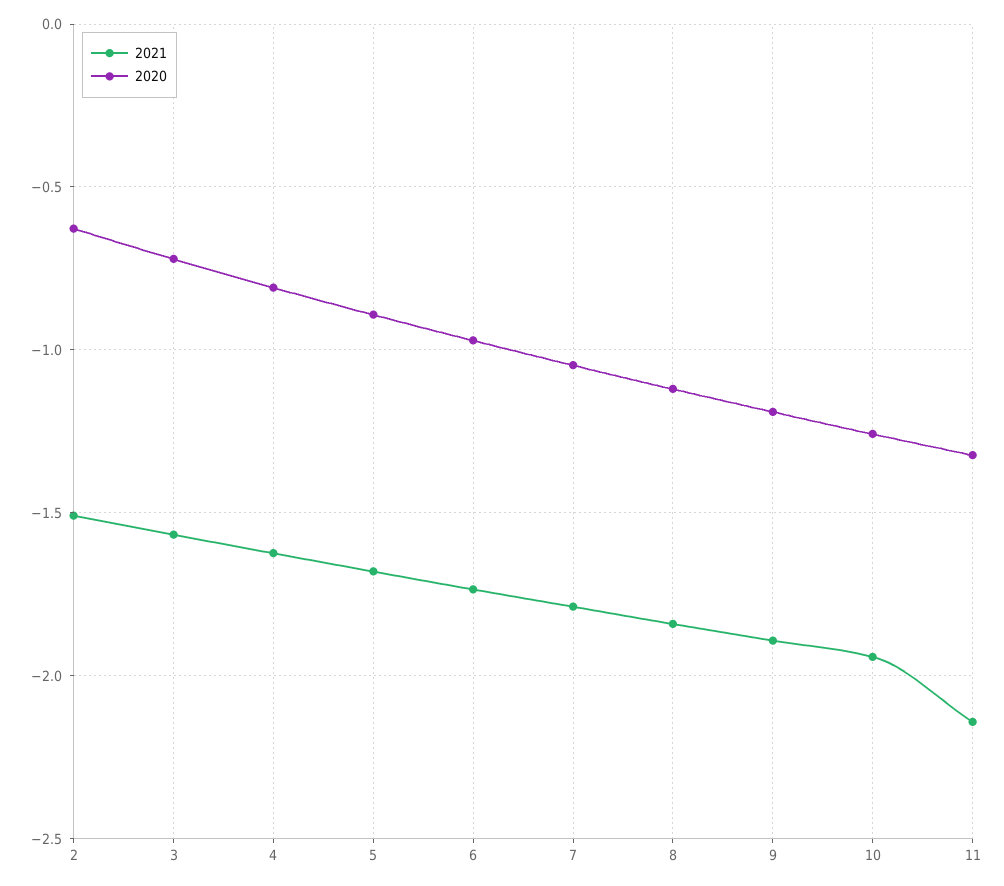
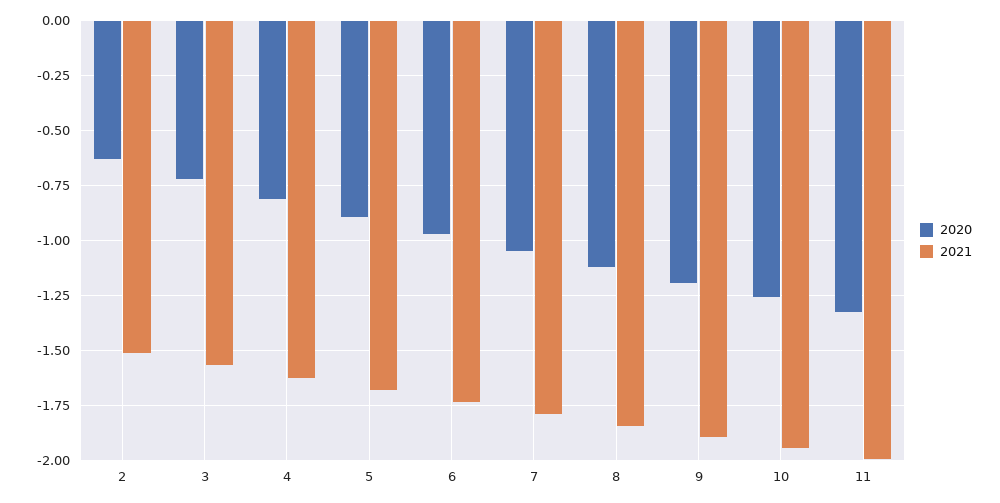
2021, 11: -2.15 -> -2

